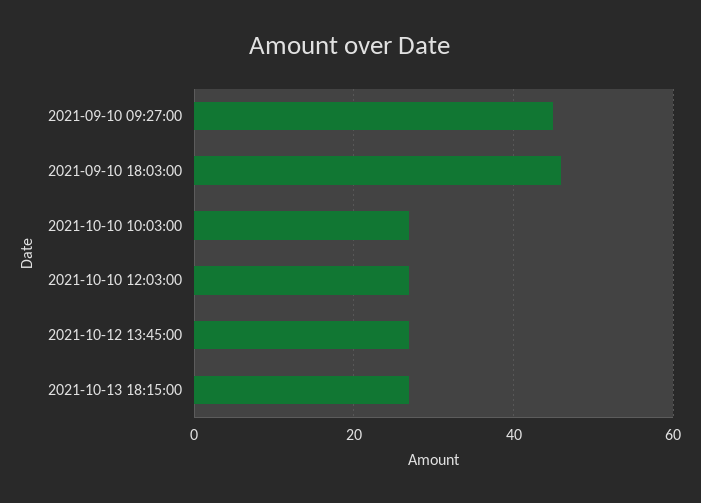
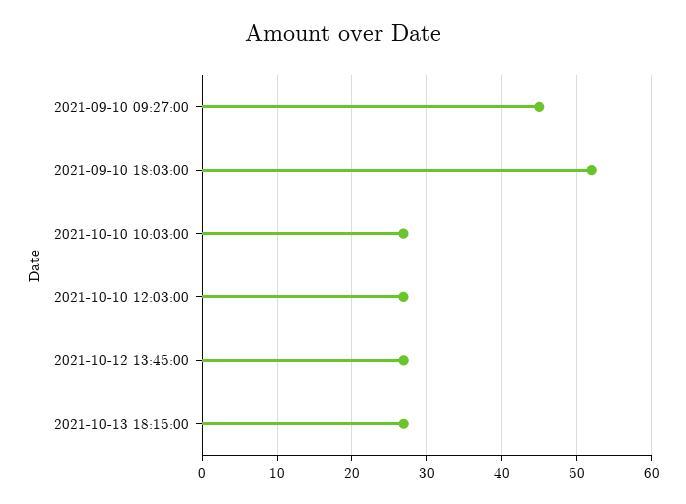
2021-09-10 18:03:00: 46 -> 52

